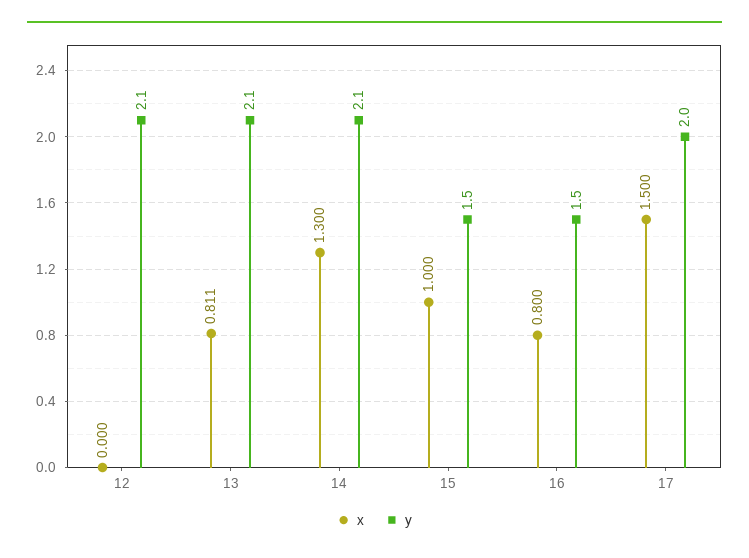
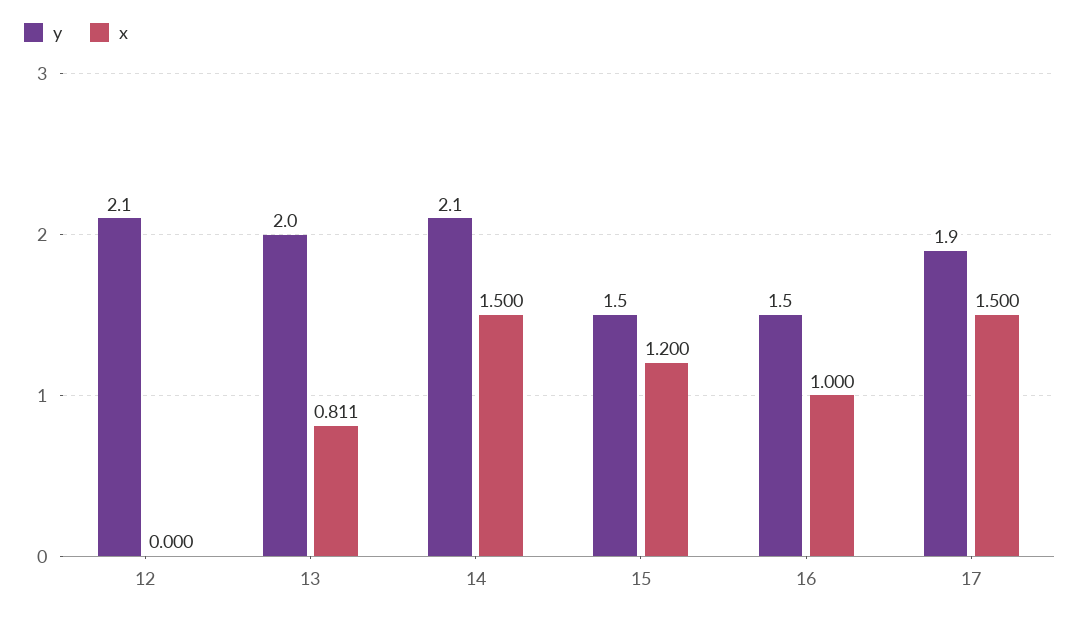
y, 13: 2.1 -> 2
x, 14: 1.3 -> 1.5
x, 15: 1 -> 1.2
x, 16: 0.8 -> 1
y, 17: 2 -> 1.9

